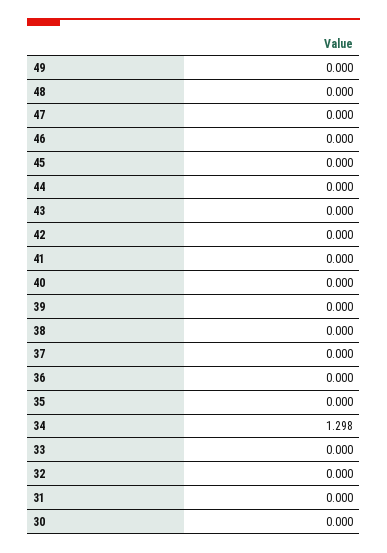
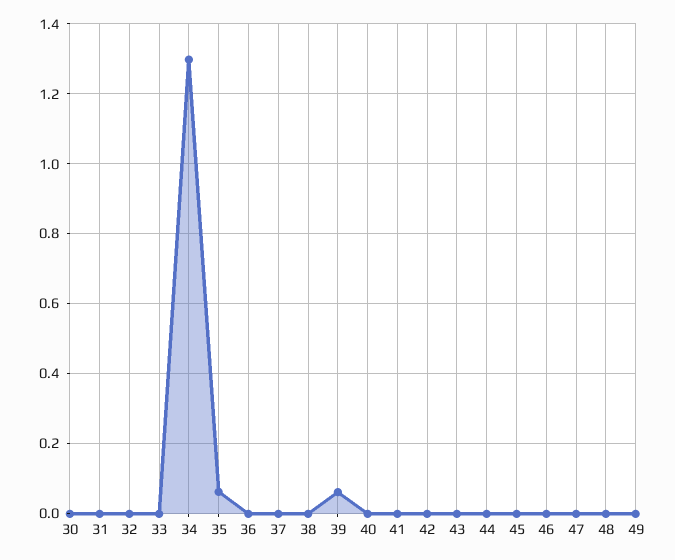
39: 0 -> 0.06
35: 0 -> 0.06

